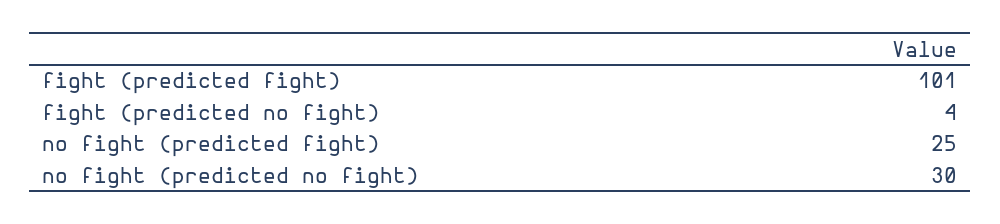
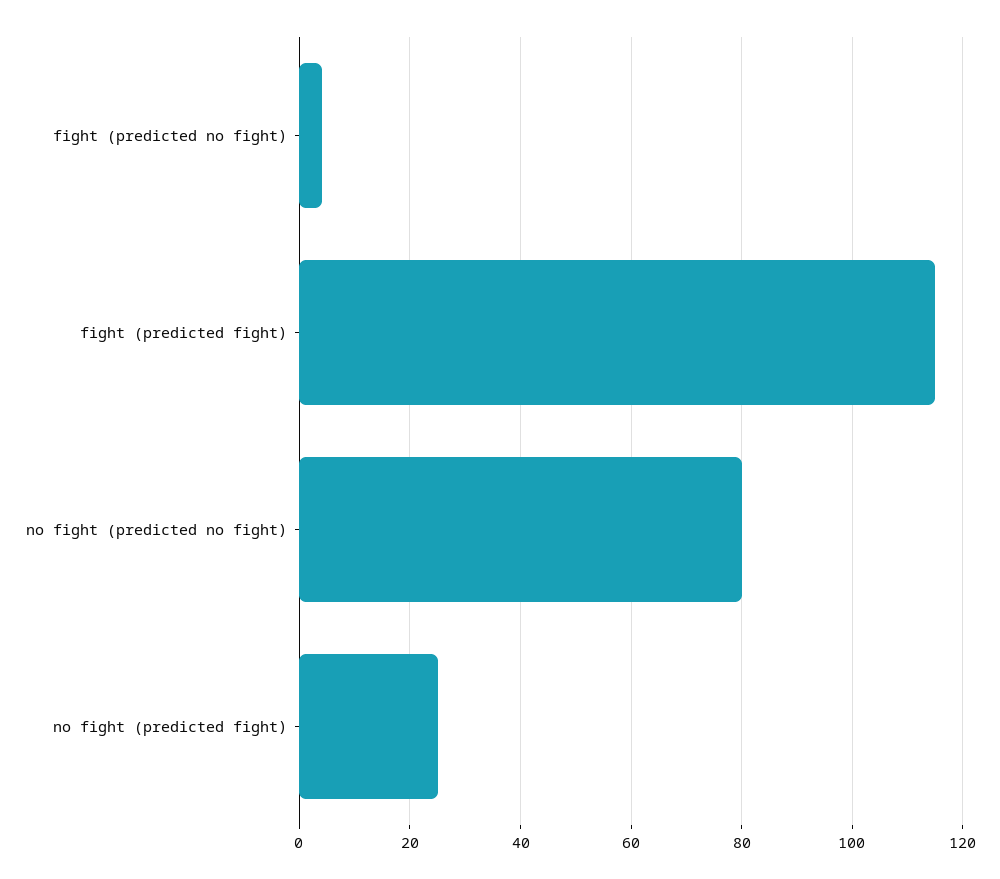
fight (predicted fight): 101 -> 115
no fight (predicted no fight): 30 -> 80

